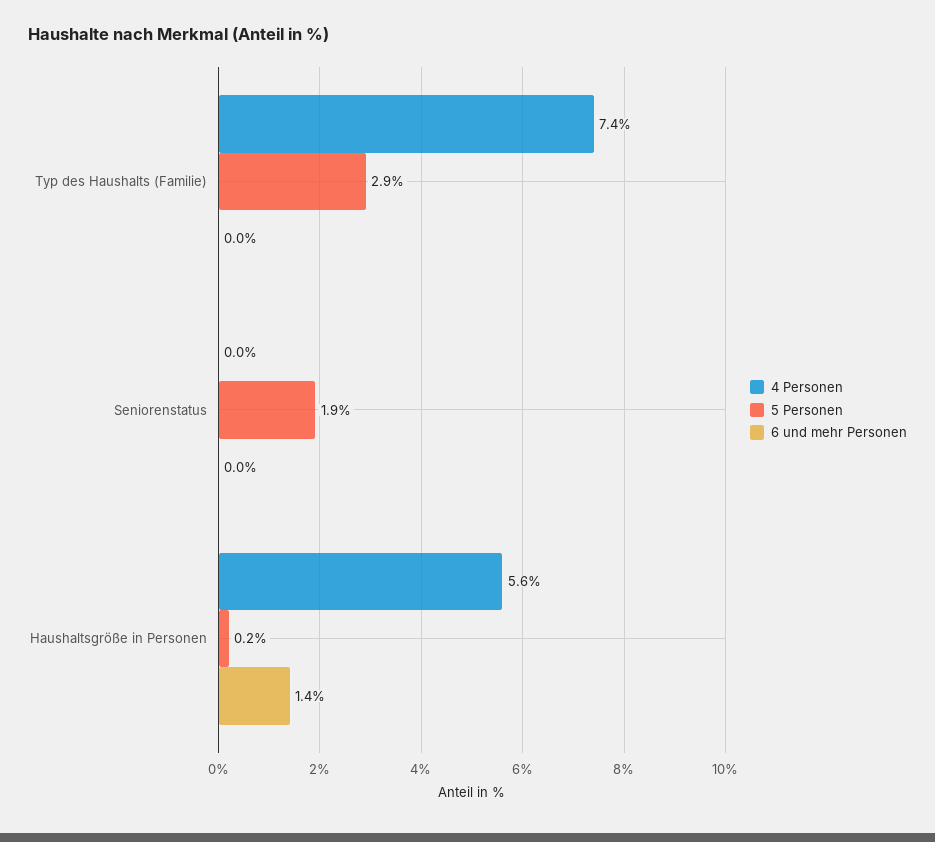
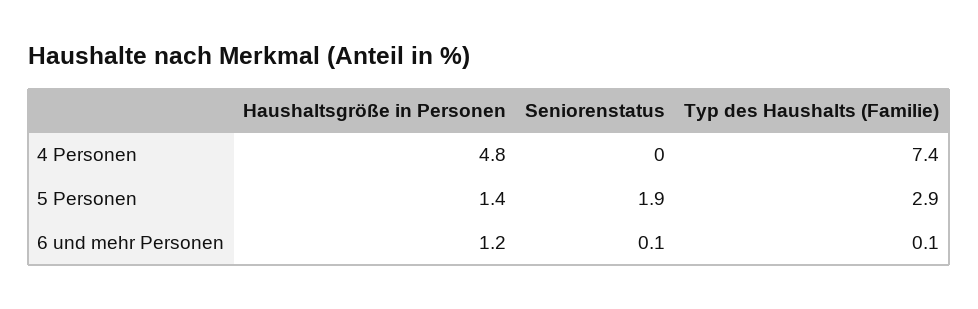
6 und mehr Personen, Typ des Haushalts (Familie): 0 -> 0.1
6 und mehr Personen, Seniorenstatus: 0 -> 0.1
4 Personen, Haushaltsgröße in Personen: 5.6 -> 4.8
5 Personen, Haushaltsgröße in Personen: 0.2 -> 1.4
6 und mehr Personen, Haushaltsgröße in Personen: 1.4 -> 1.2

